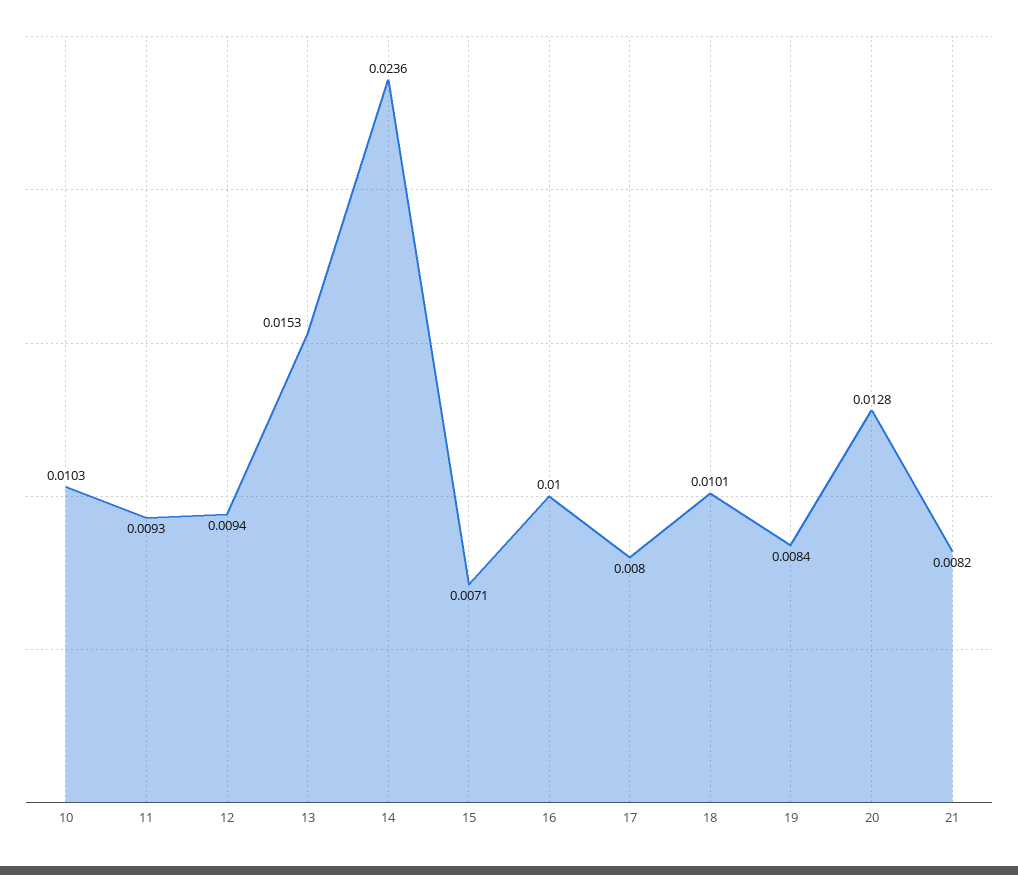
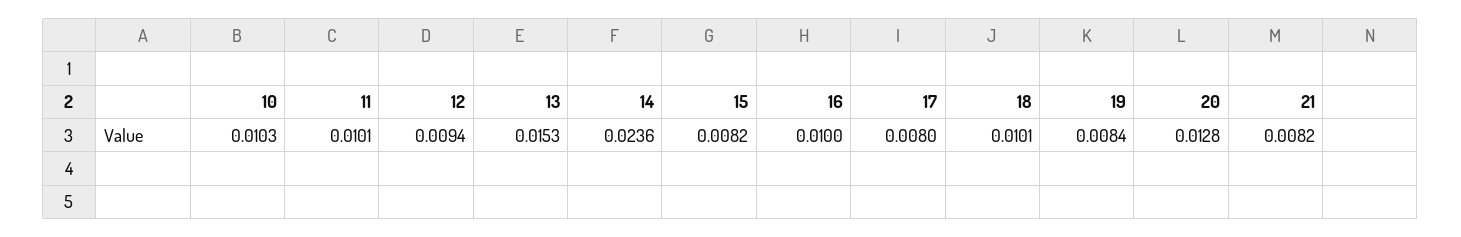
11: 0.0093 -> 0.0101
15: 0.0071 -> 0.0082

